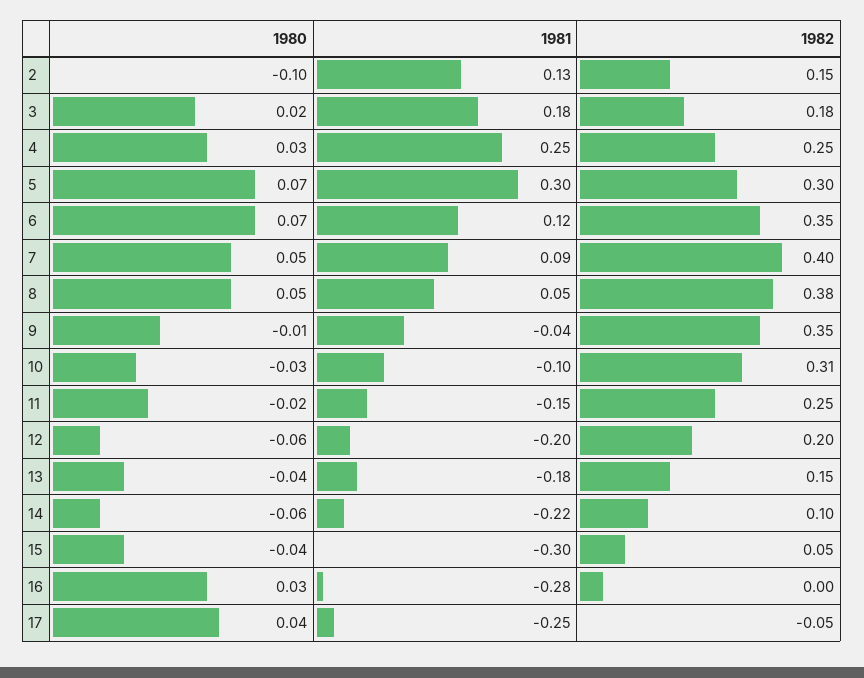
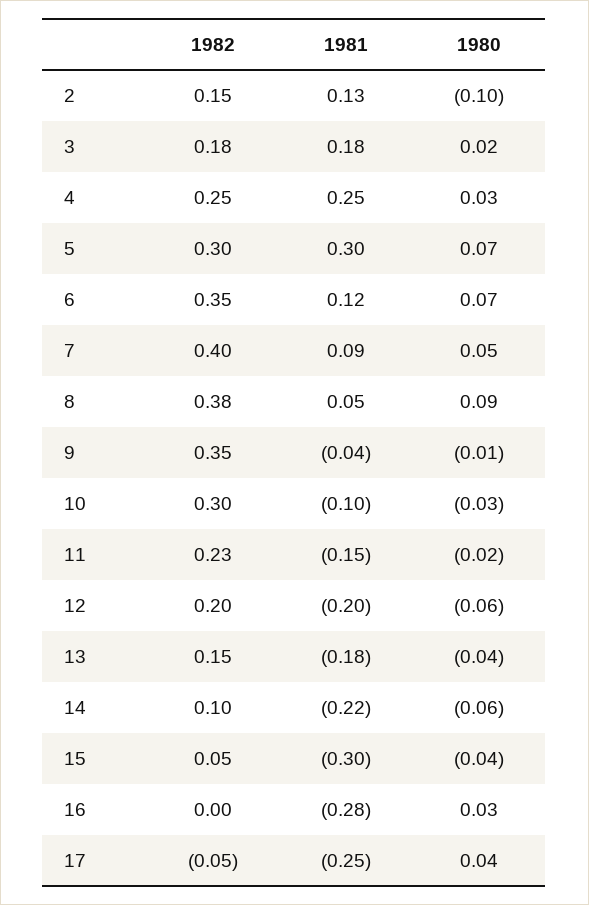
1980, 8: 0.05 -> 0.09
1982, 10: 0.31 -> 0.3
1982, 11: 0.25 -> 0.23

